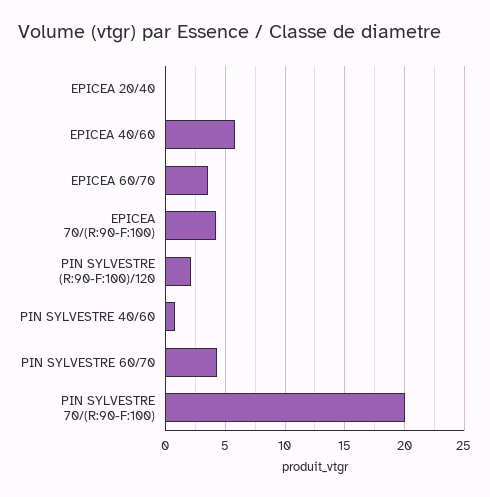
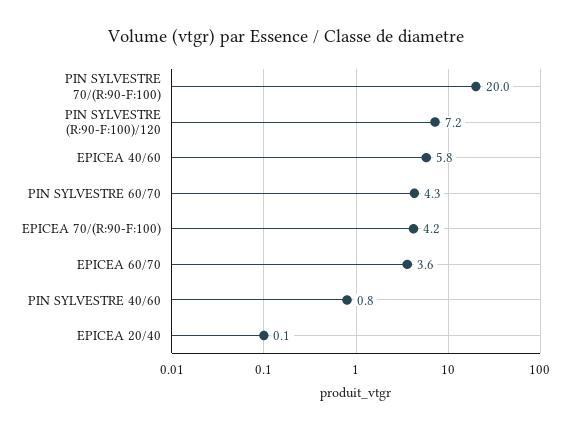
PIN SYLVESTRE (R:90-F:100)/120: 2 -> 7.2

